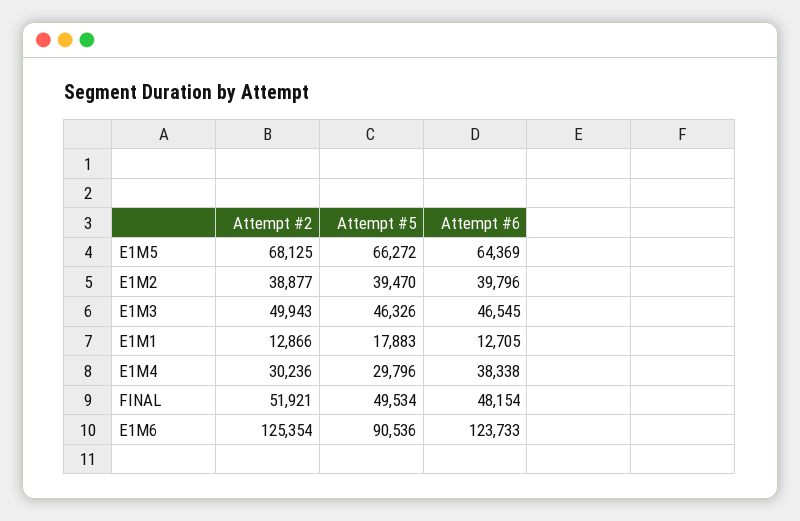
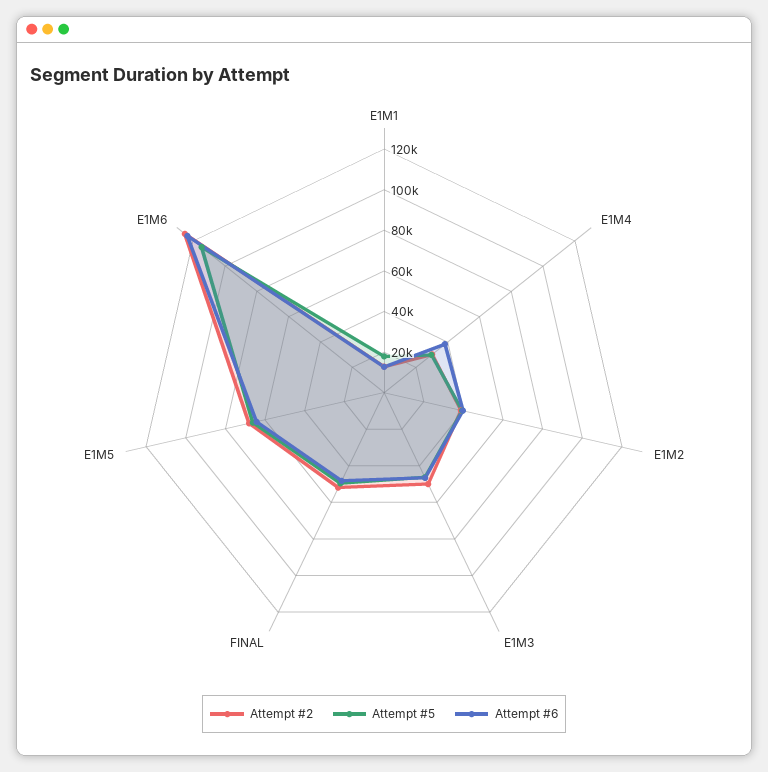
Attempt #5, E1M6: 90536 -> 115000

